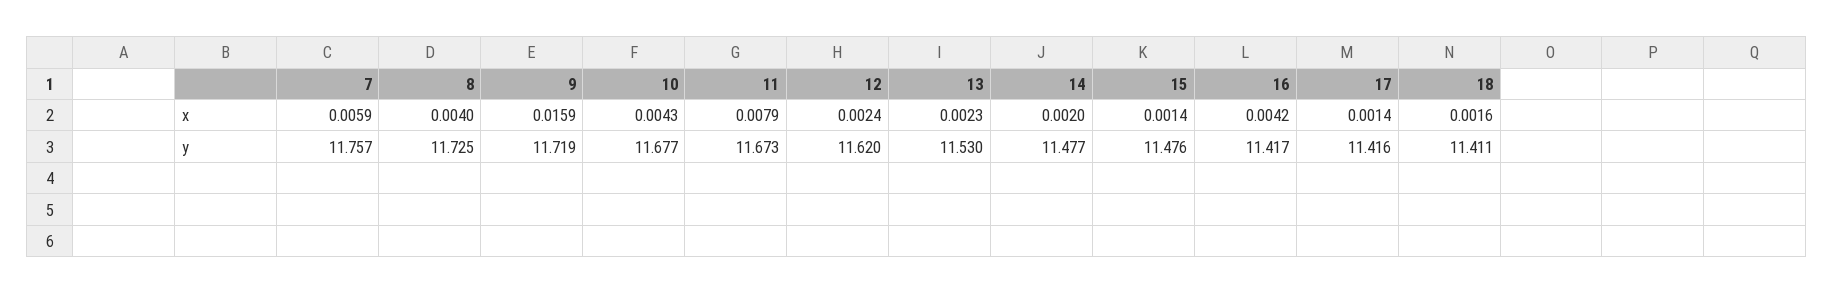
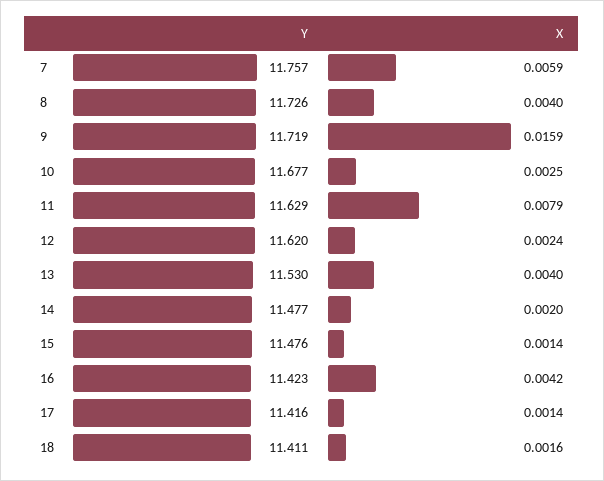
10, x: 0.0043 -> 0.0025
13, x: 0.0023 -> 0.004
8, y: 11.725 -> 11.726
11, y: 11.673 -> 11.629
16, y: 11.417 -> 11.423

